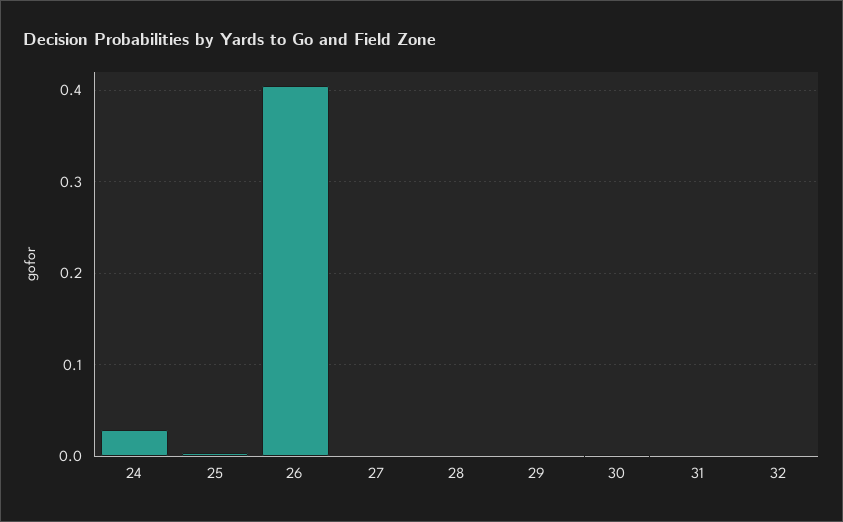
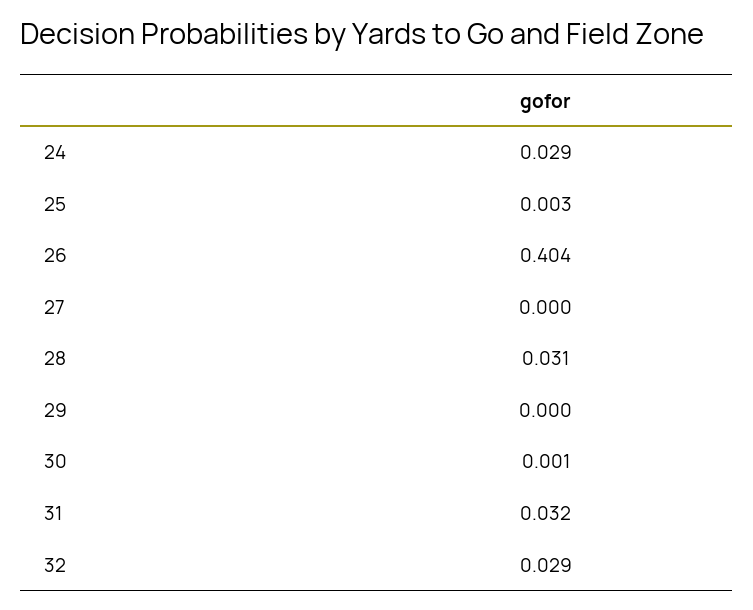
28: 0 -> 0.031
31: 0 -> 0.032
32: 0 -> 0.029

